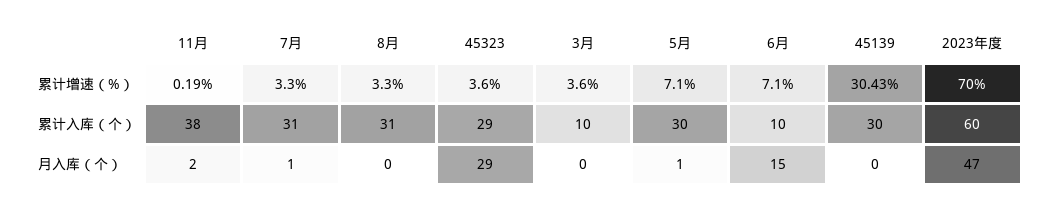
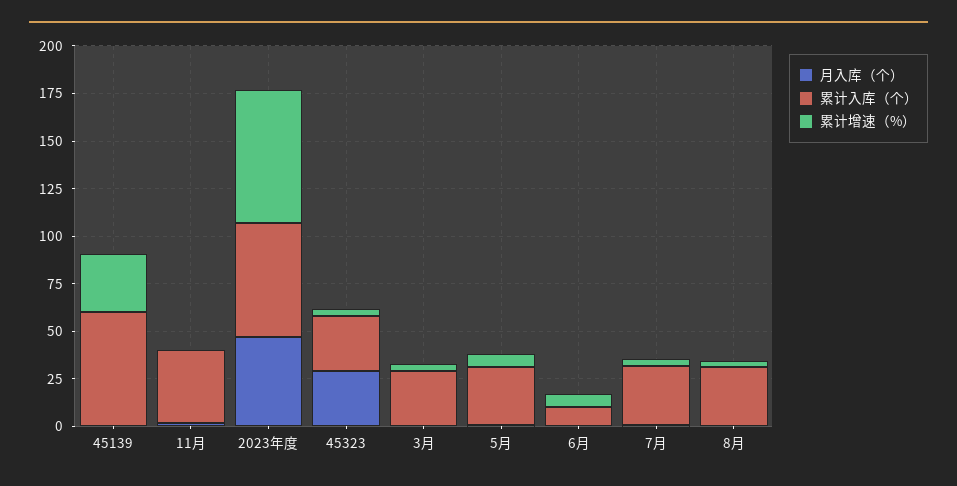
累计入库（个）, 3月: 10 -> 30
累计入库（个）, 45139: 30 -> 60
月入库（个）, 6月: 15 -> 0

